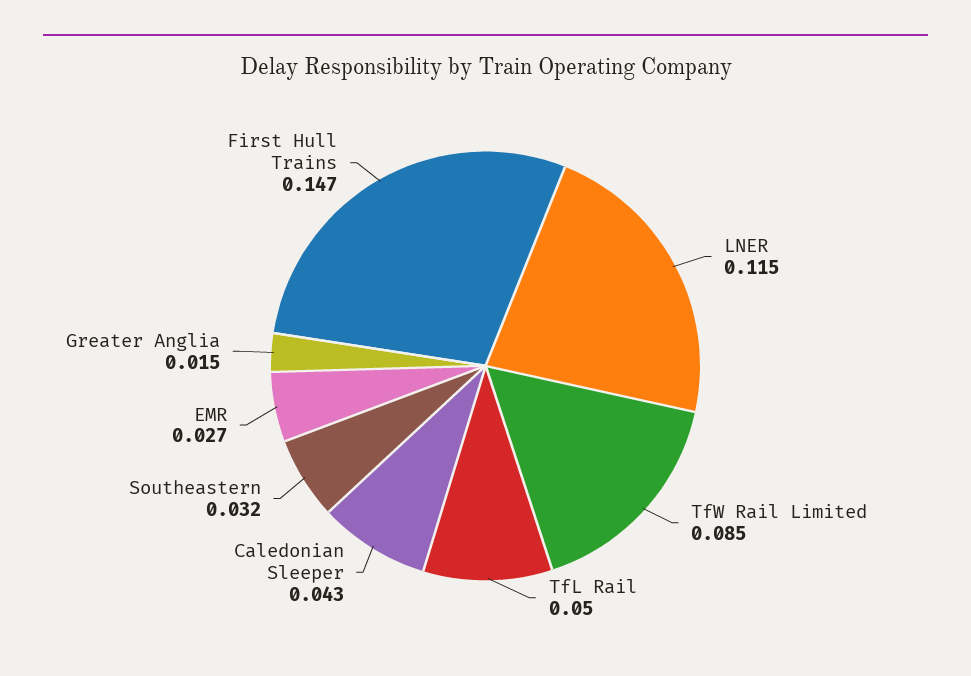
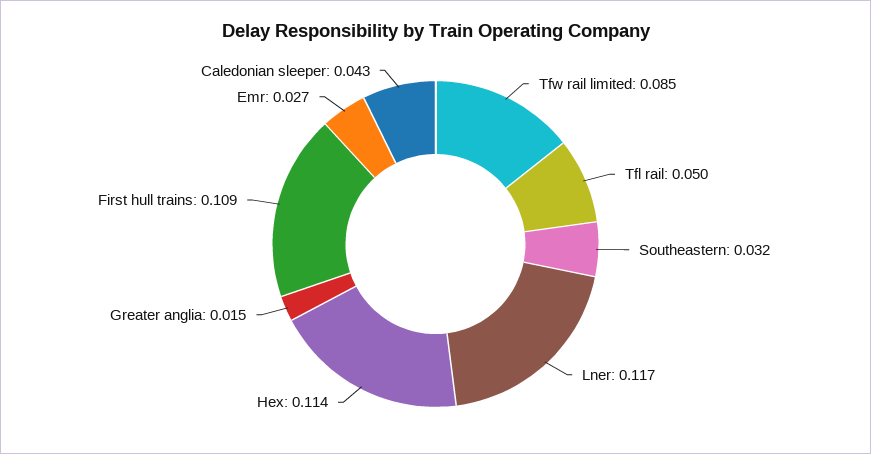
LNER: 0.115 -> 0.117
First Hull Trains: 0.147 -> 0.109
Hex: none -> 0.114

